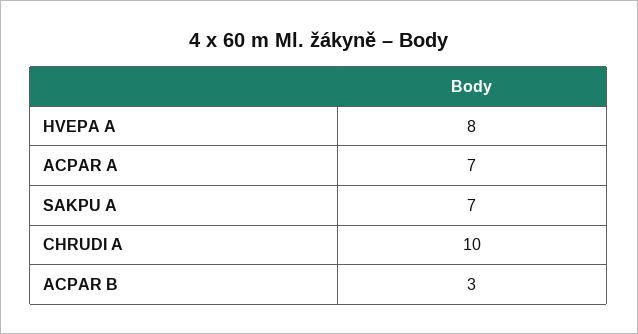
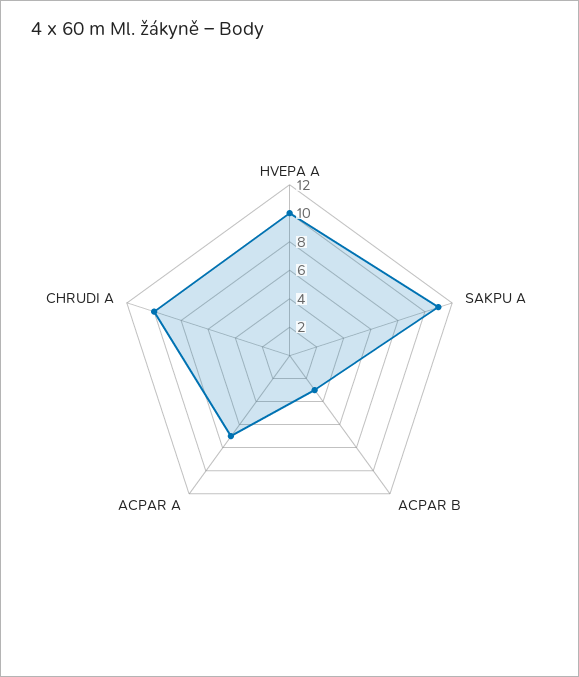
HVEPA A: 8 -> 10
SAKPU A: 7 -> 11

